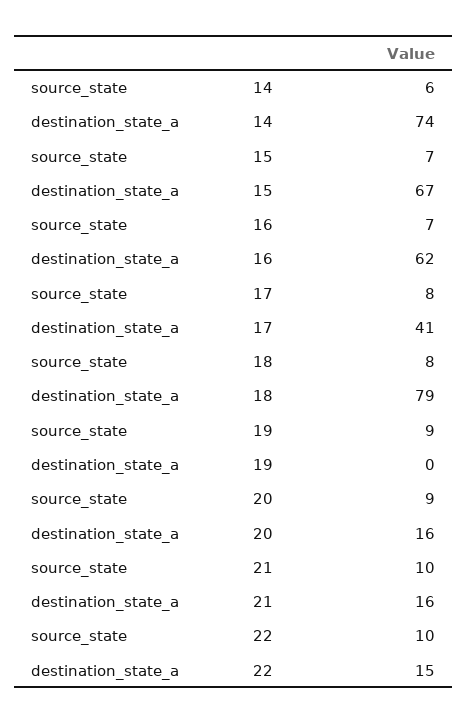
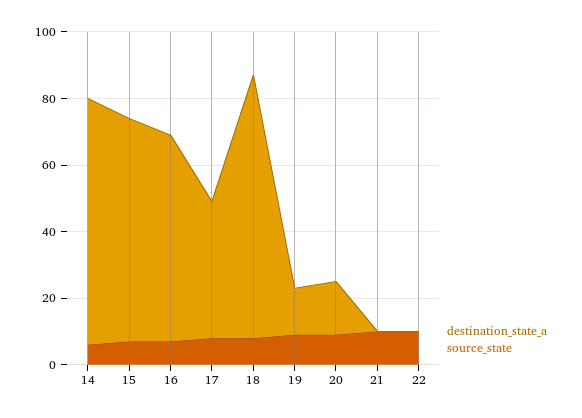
destination_state_a, 19: 0 -> 15
destination_state_a, 21: 16 -> 0
destination_state_a, 22: 15 -> 0

